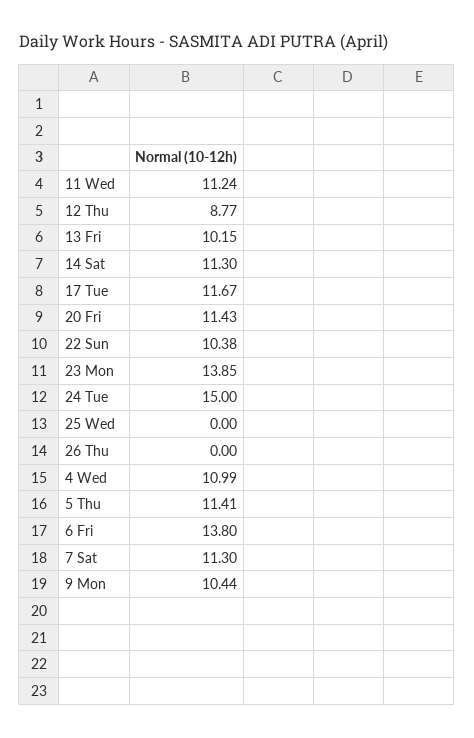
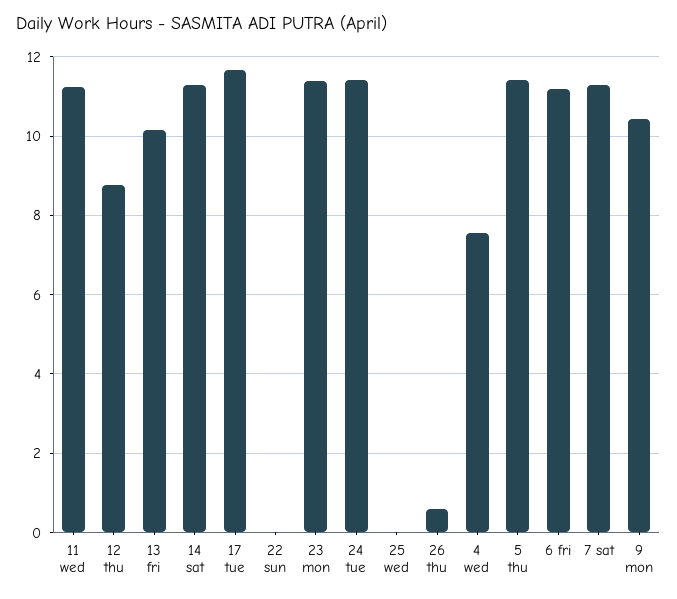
20 Fri: 11.43 -> none
22 Sun: 10.38 -> 0
23 Mon: 13.85 -> 11.4
24 Tue: 15 -> 11.4
26 Thu: 0 -> 0.6
4 Wed: 10.99 -> 7.6
6 Fri: 13.8 -> 11.2

